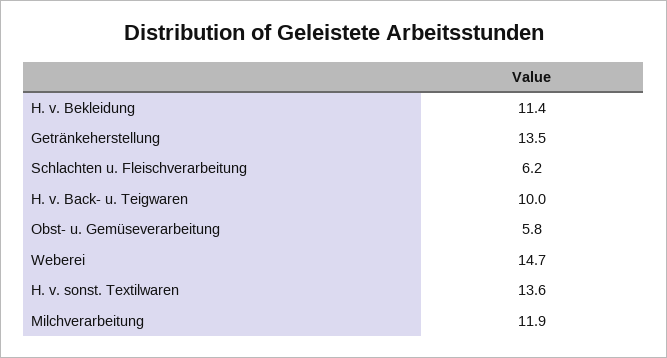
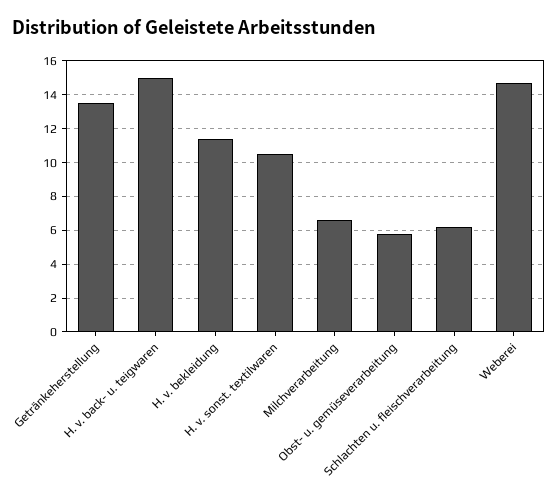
H. v. Back- u. Teigwaren: 10 -> 15
H. v. sonst. Textilwaren: 13.6 -> 10.5
Milchverarbeitung: 11.9 -> 6.5

